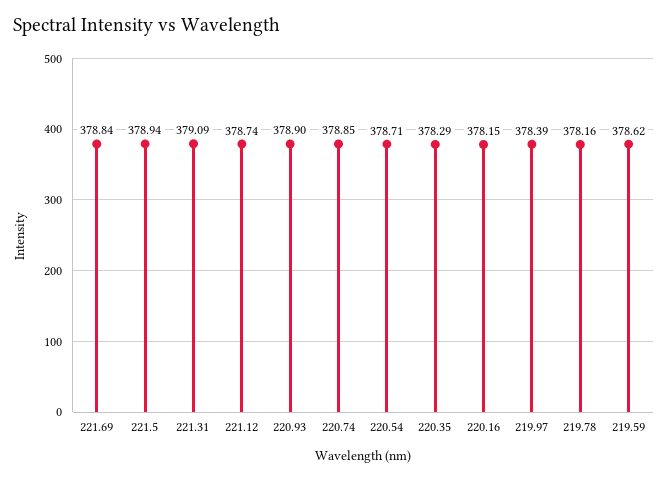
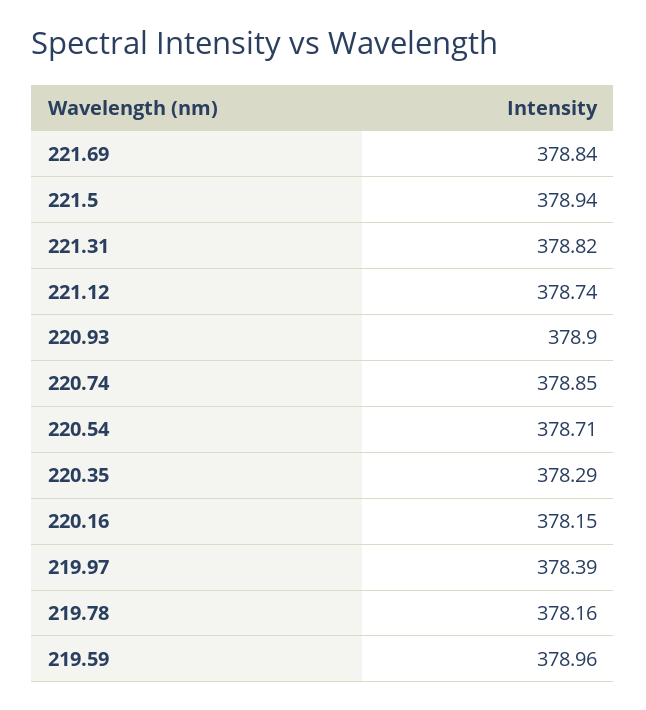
221.31: 379.09 -> 378.82
219.59: 378.62 -> 378.96

